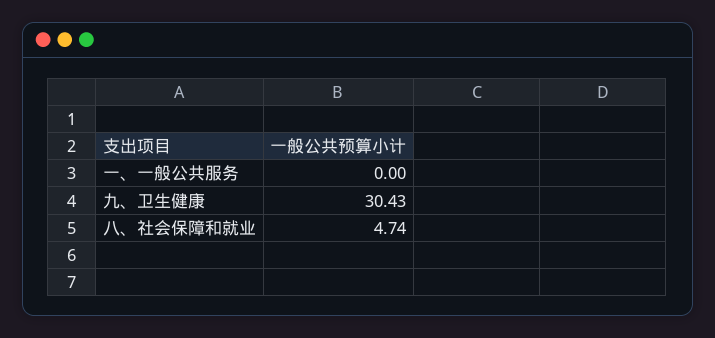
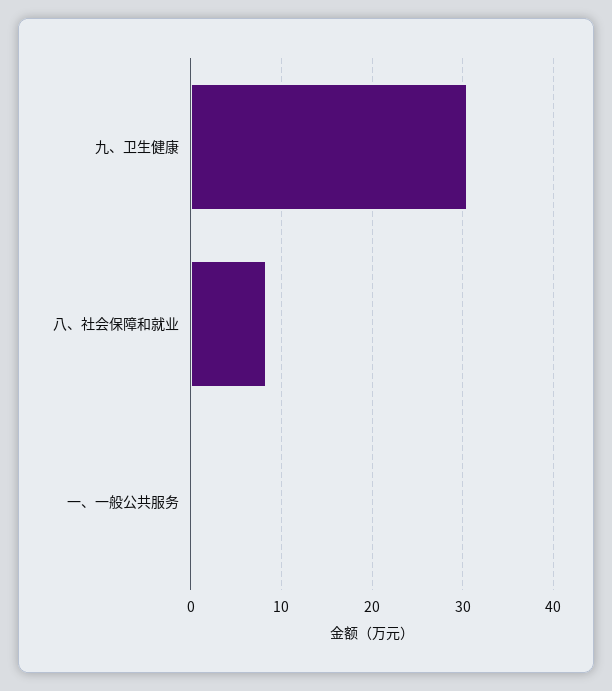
八、社会保障和就业: 4.74 -> 8

